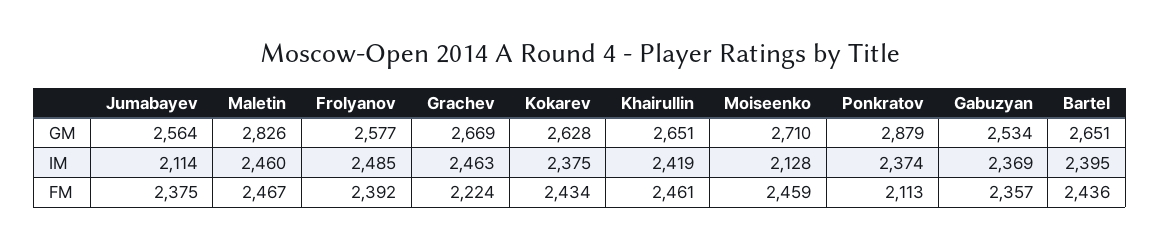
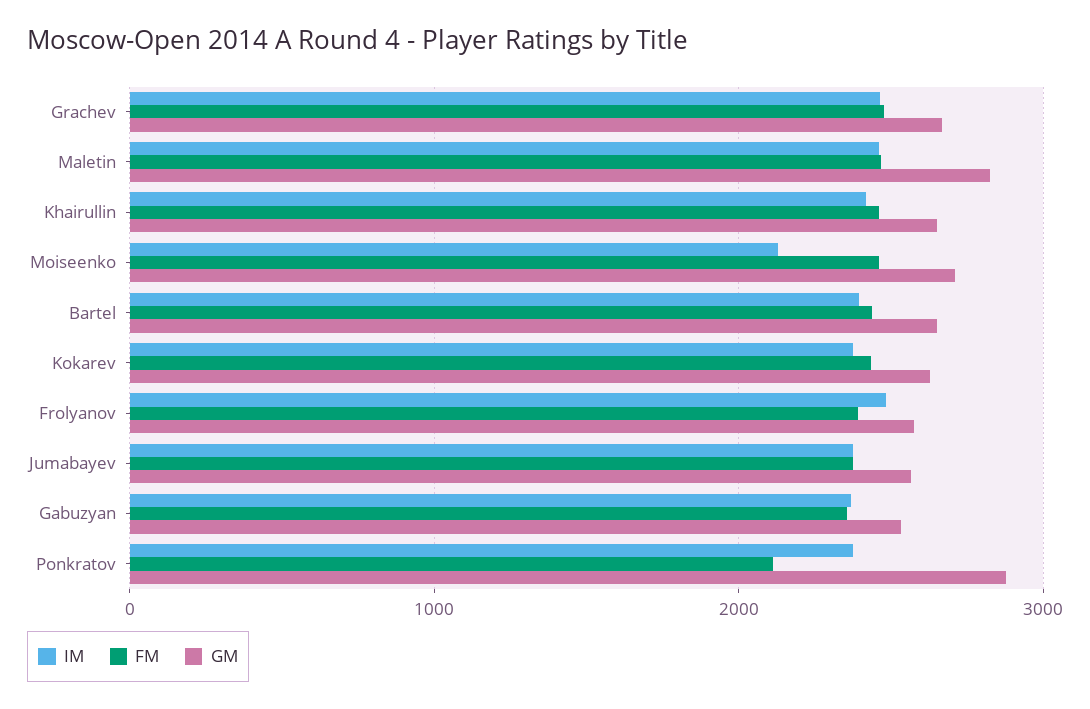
IM, Jumabayev: 2114 -> 2400
FM, Grachev: 2224 -> 2500

